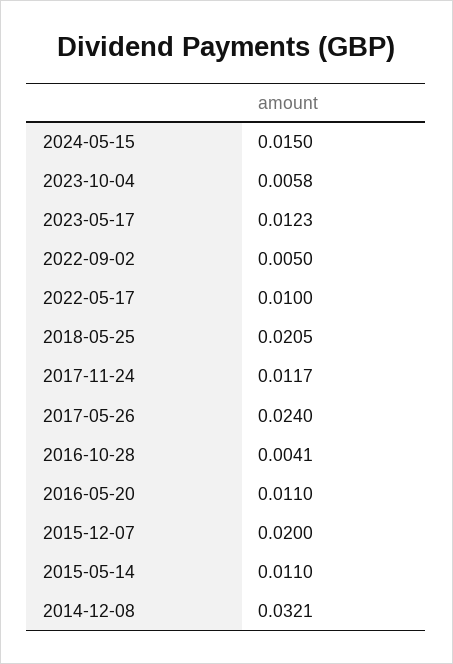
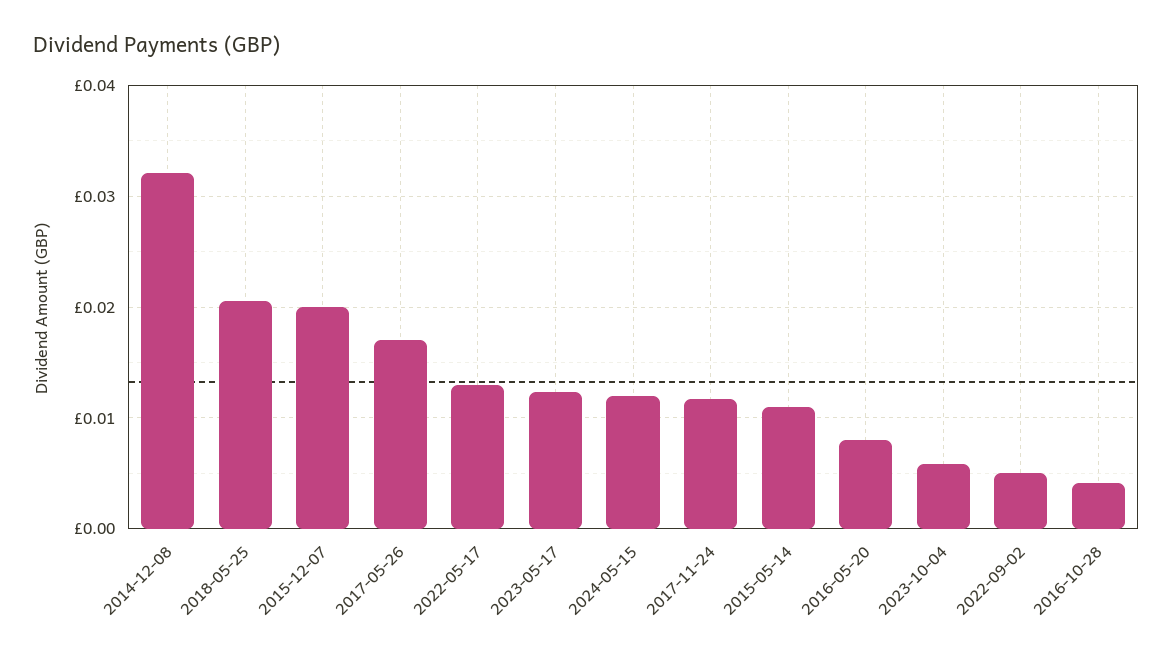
2024-05-15: 0.015 -> 0.012
2022-05-17: 0.01 -> 0.013
2017-05-26: 0.024 -> 0.017
2016-05-20: 0.011 -> 0.008

